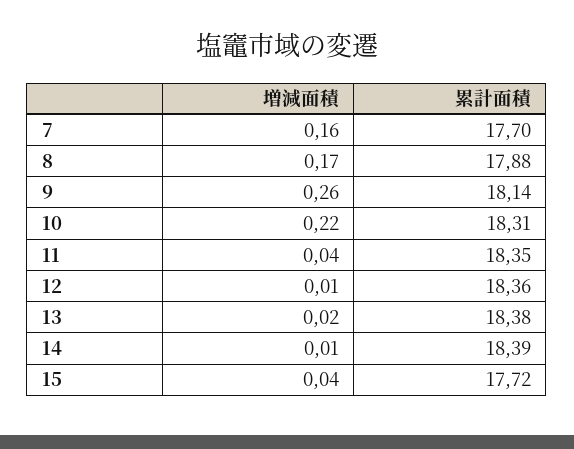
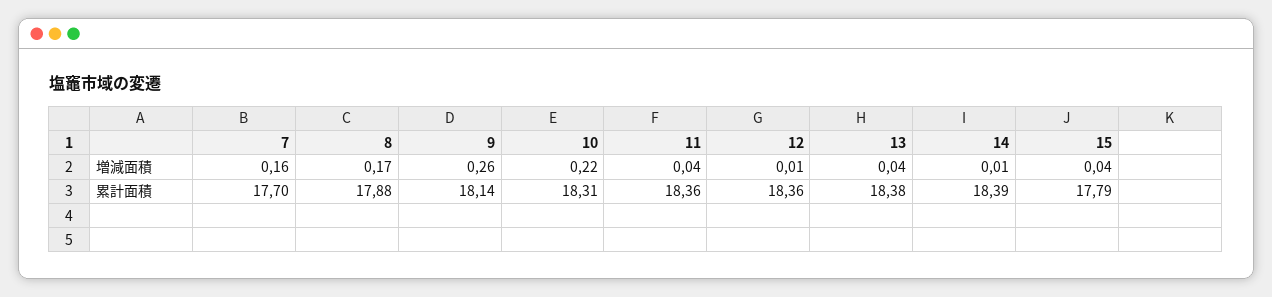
累計面積, 11: 18.35 -> 18.36
増減面積, 13: 0.02 -> 0.04
累計面積, 15: 17.72 -> 17.79

